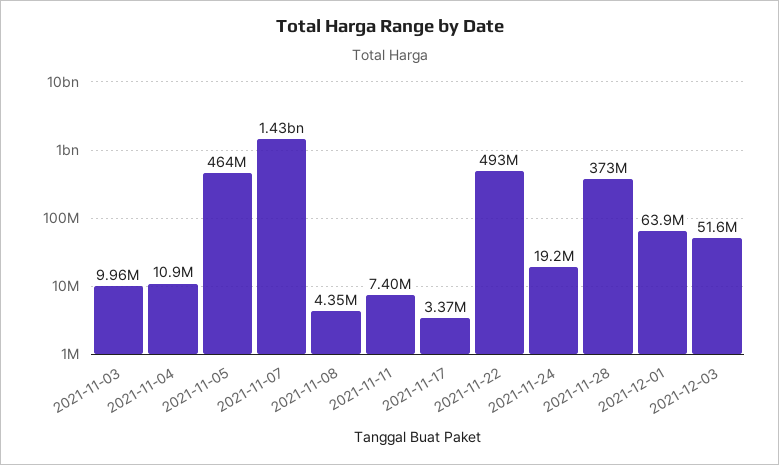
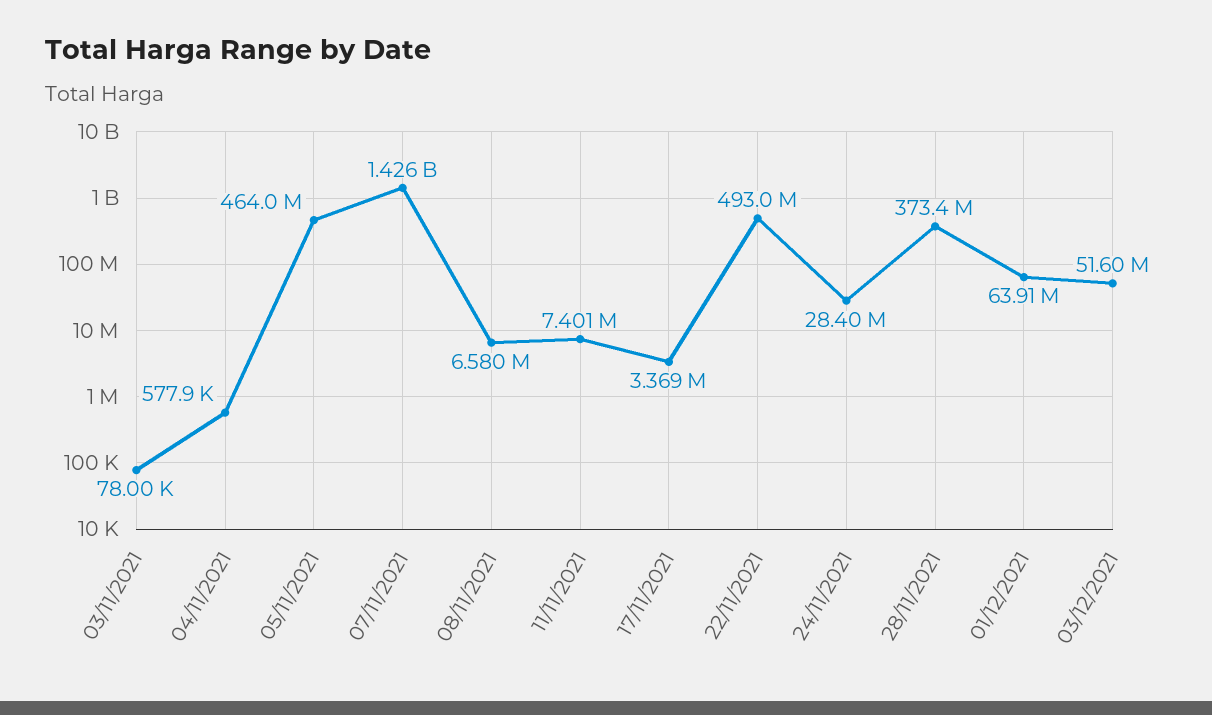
2021-11-03: 9960000 -> 78000
2021-11-04: 10900000 -> 577900
2021-11-08: 4350000 -> 6580000
2021-11-24: 19200000 -> 28400000

